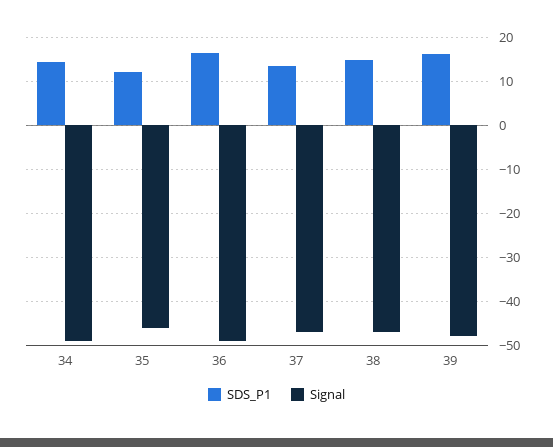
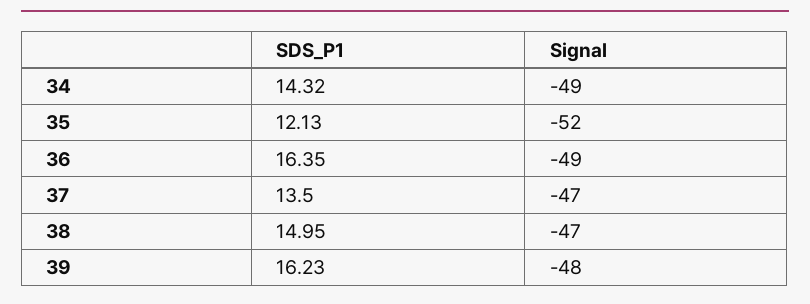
Signal, 35: -46 -> -52

